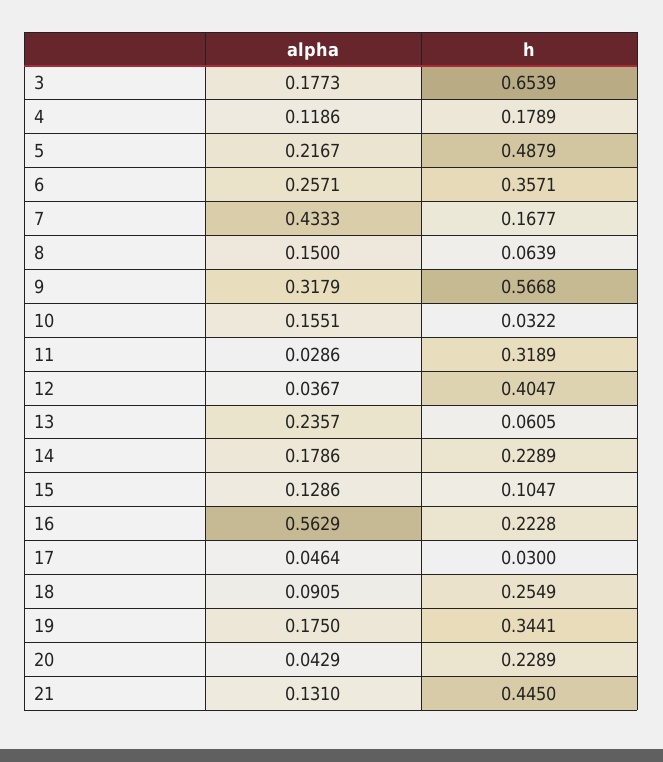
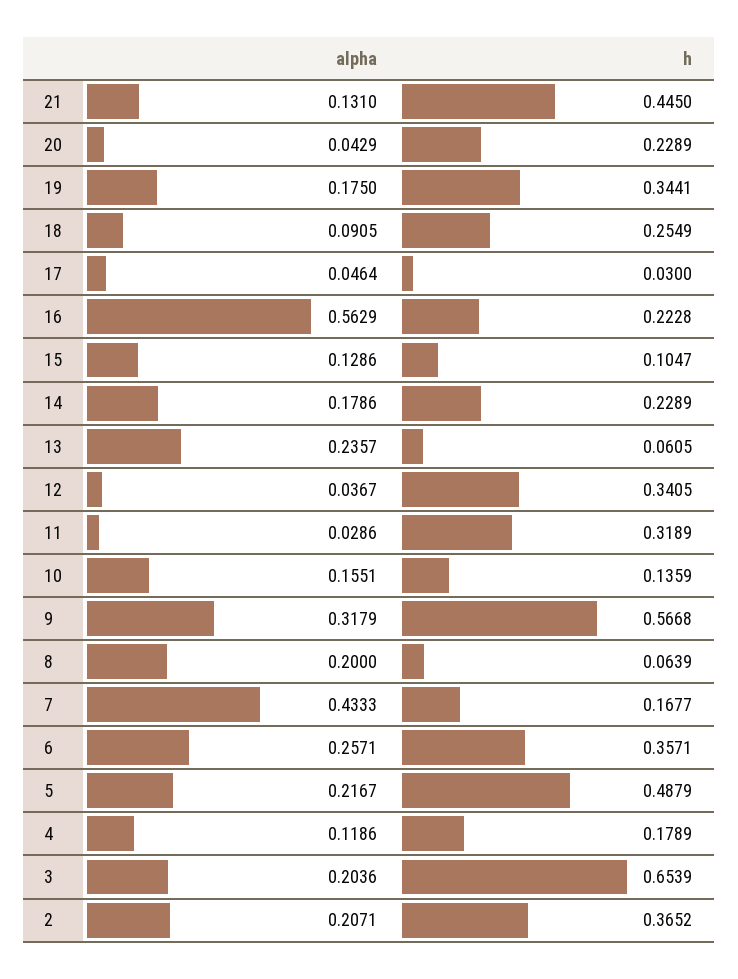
alpha, 3: 0.1773 -> 0.2036
alpha, 8: 0.15 -> 0.2
h, 10: 0.0322 -> 0.1359
h, 12: 0.4047 -> 0.3405
alpha, 2: none -> 0.2071
h, 2: none -> 0.3652

